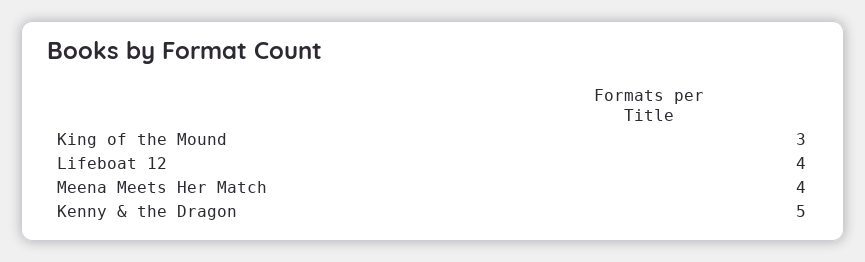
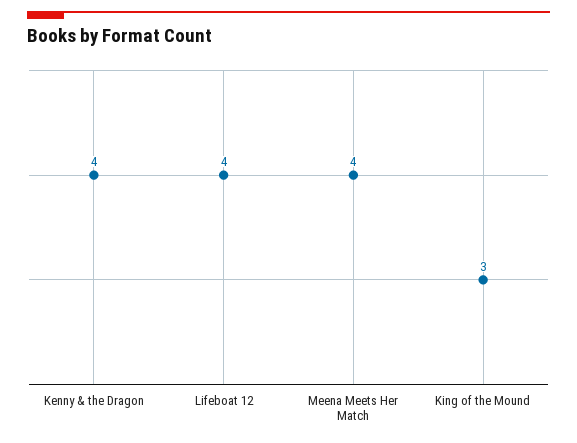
Kenny & the Dragon: 5 -> 4

